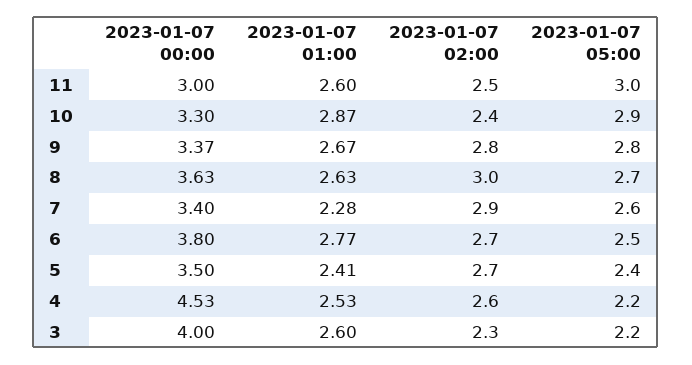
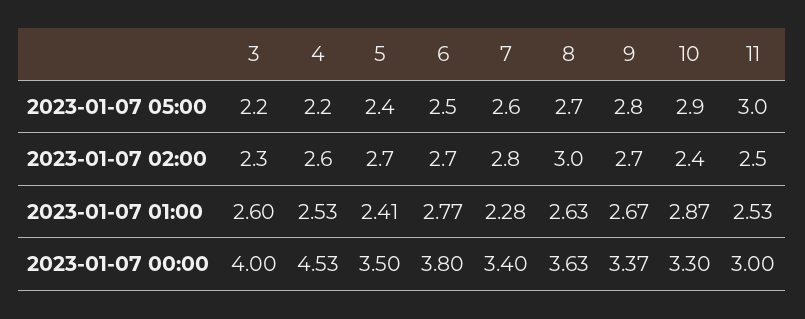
2023-01-07 01:00, 11: 2.6 -> 2.53
2023-01-07 02:00, 9: 2.8 -> 2.7
2023-01-07 02:00, 7: 2.9 -> 2.8

